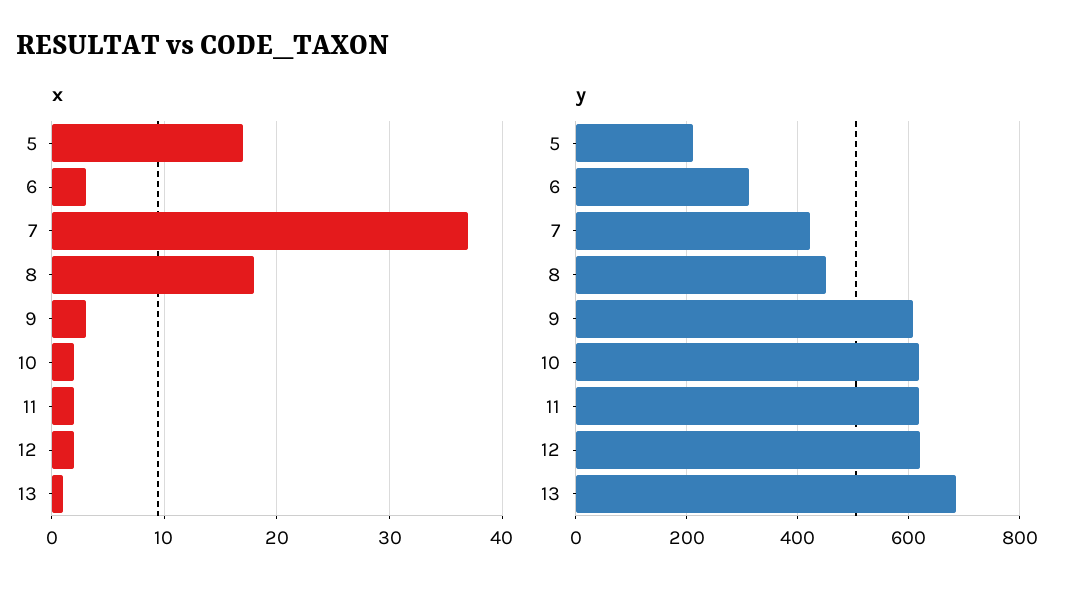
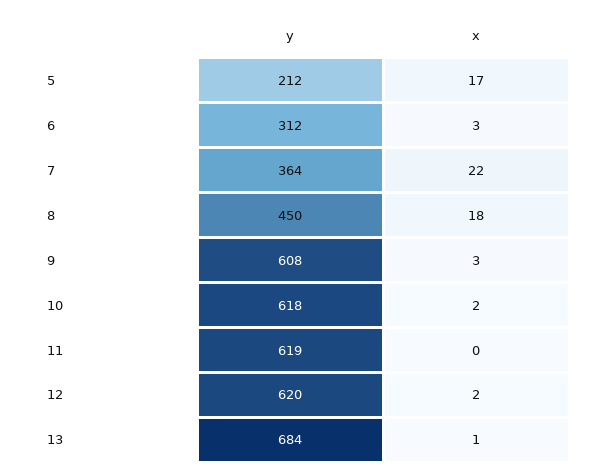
x, 7: 37 -> 22
x, 11: 2 -> 0
y, 7: 420 -> 364

